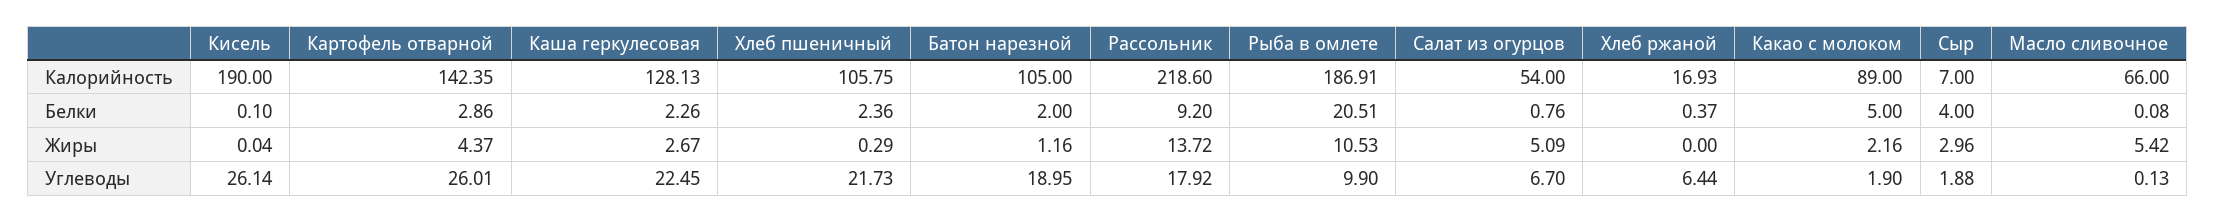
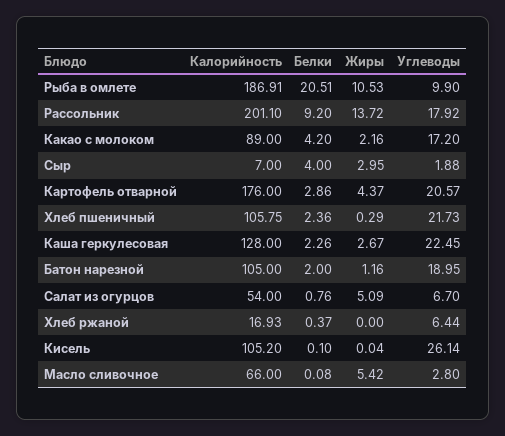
Кисель, Калорийность: 190 -> 105.2
Картофель отварной, Калорийность: 142.35 -> 176
Каша геркулесовая, Калорийность: 128.13 -> 128
Рассольник, Калорийность: 218.6 -> 201.1
Какао с молоком, Белки: 5 -> 4.2
Сыр, Жиры: 2.96 -> 2.95
Картофель отварной, Углеводы: 26.01 -> 20.57
Какао с молоком, Углеводы: 1.9 -> 17.2
Масло сливочное, Углеводы: 0.13 -> 2.8

